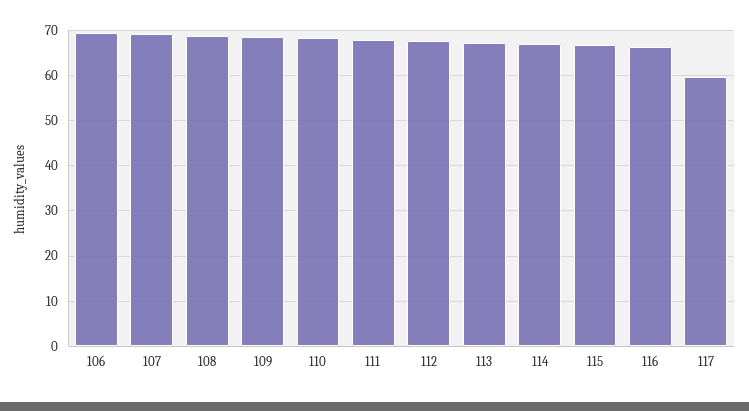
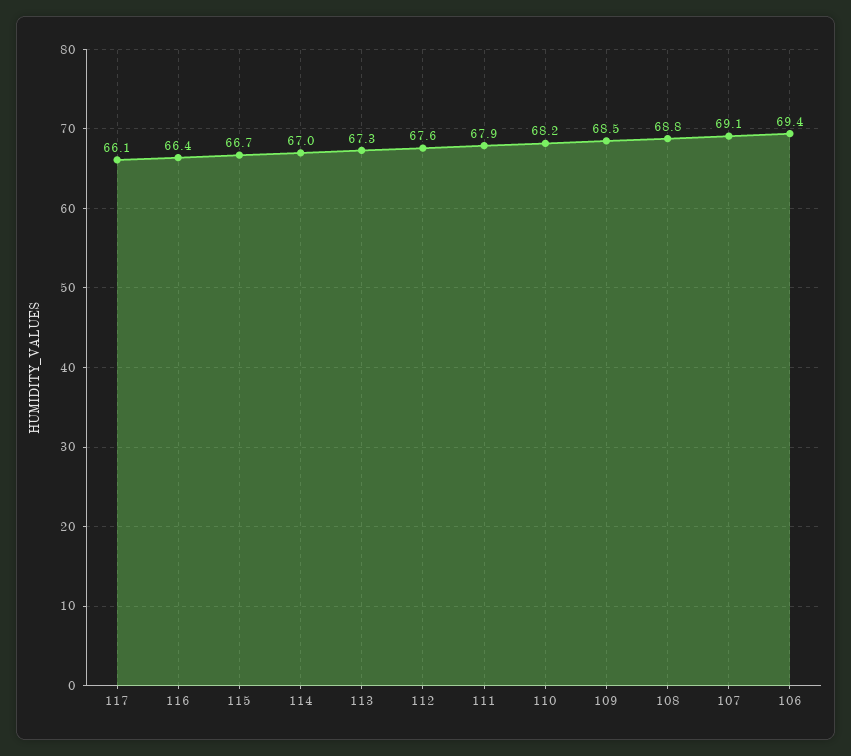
117: 60 -> 66.1

